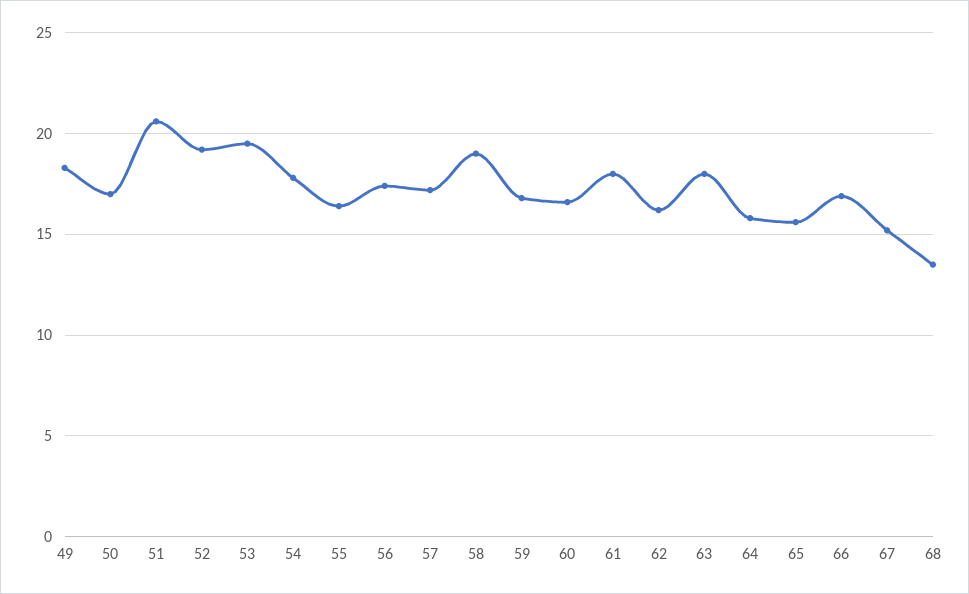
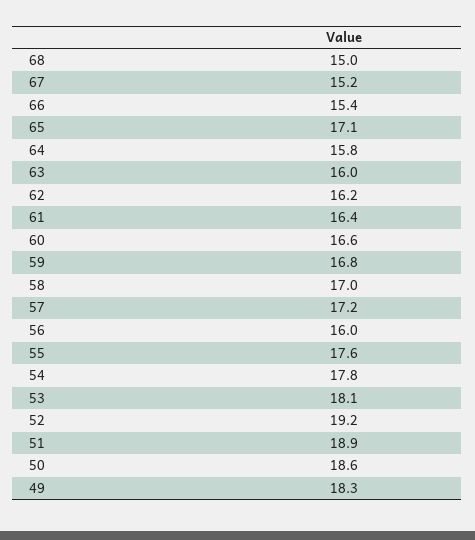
50: 17 -> 18.6
51: 20.5 -> 18.9
53: 19.5 -> 18.1
55: 16.5 -> 17.6
56: 17.5 -> 16
58: 19 -> 17
61: 18 -> 16.4
63: 18 -> 16
65: 15.5 -> 17.1
66: 17 -> 15.4
68: 13.5 -> 15

